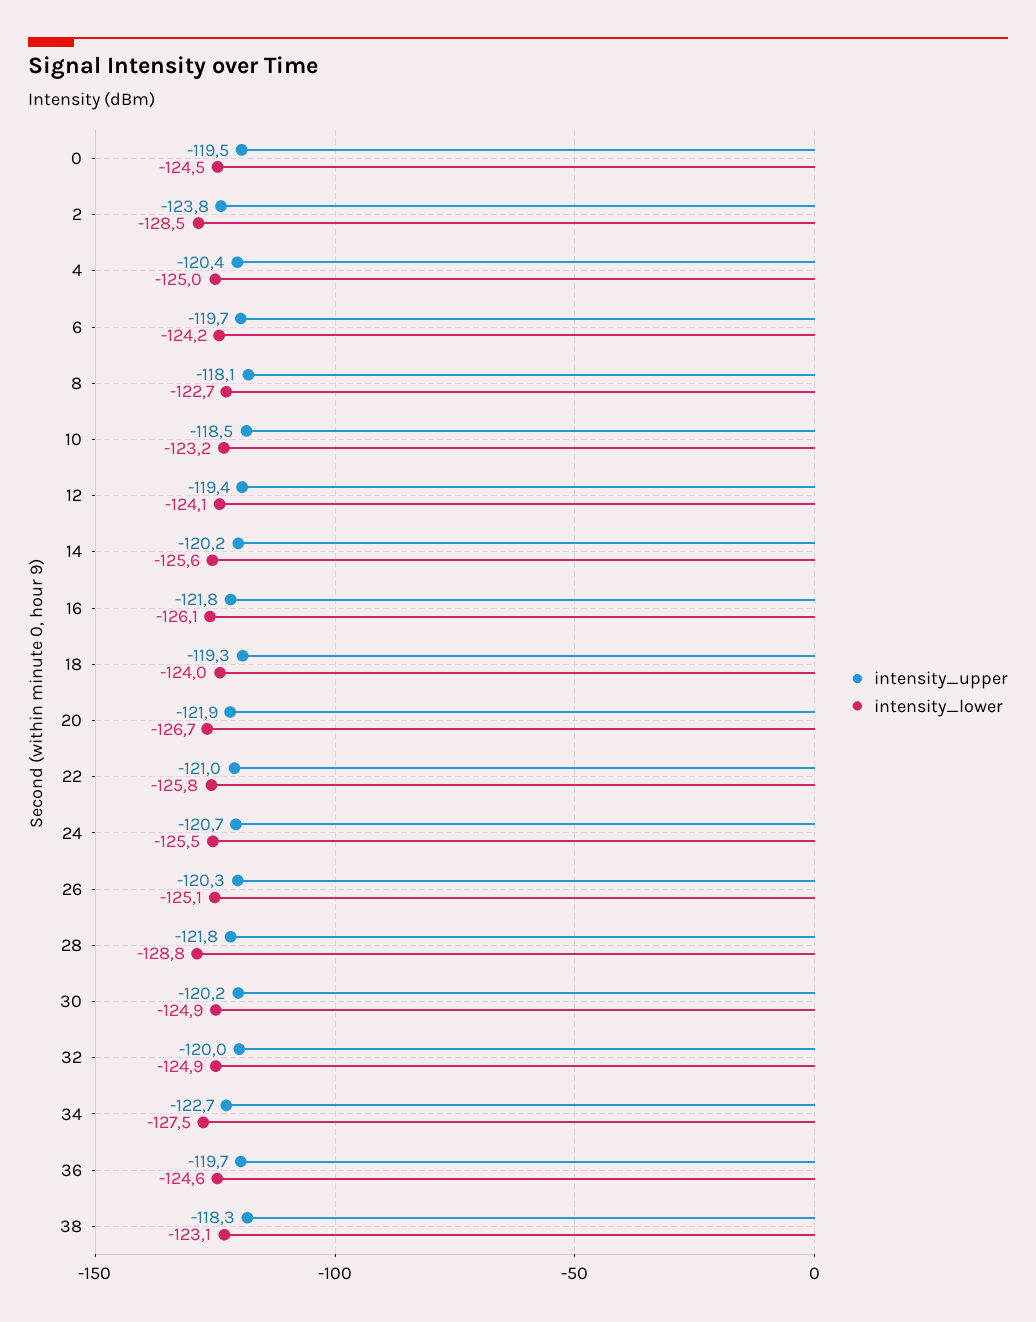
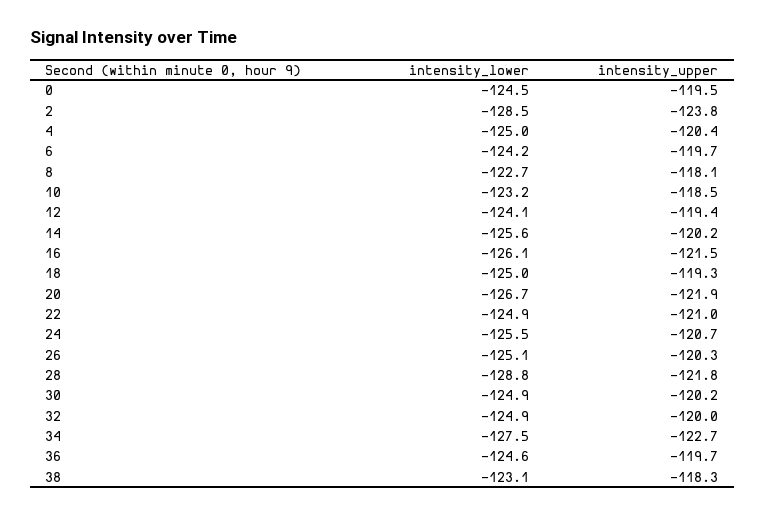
intensity_upper, 16: -121.8 -> -121.5
intensity_lower, 18: -124 -> -125
intensity_lower, 22: -125.8 -> -124.9

